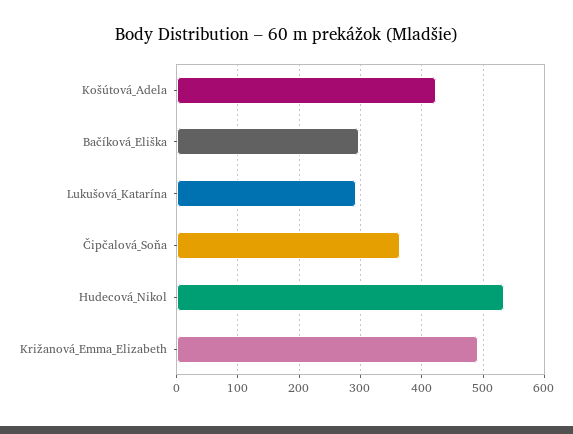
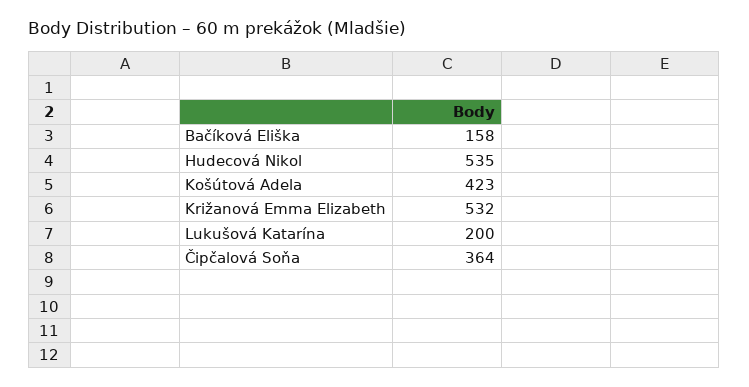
Bačíková_Eliška: 300 -> 158
Lukušová_Katarína: 290 -> 200
Križanová_Emma_Elizabeth: 490 -> 532

